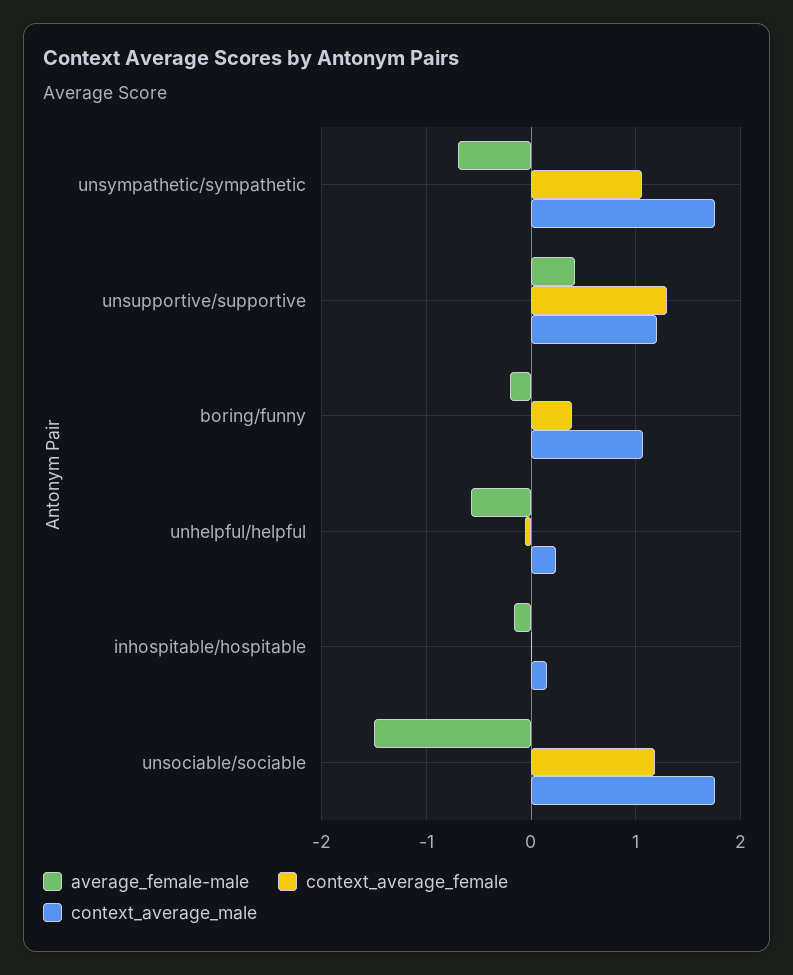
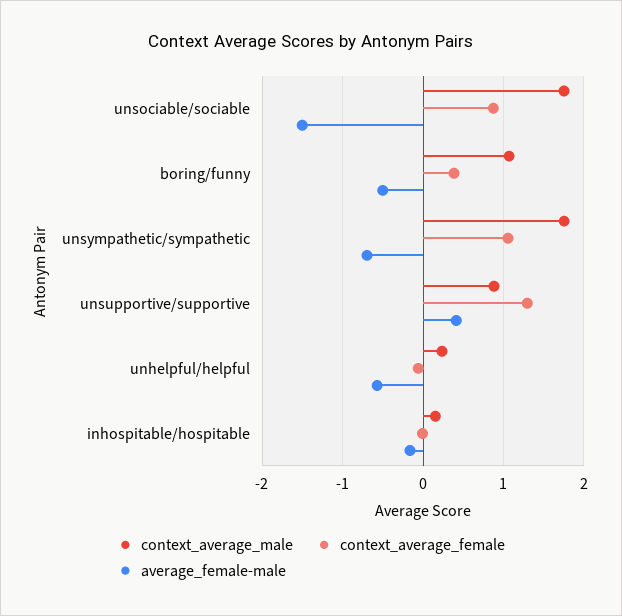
context_average_male, unsupportive/supportive: 1.2 -> 0.9
average_female-male, boring/funny: -0.2 -> -0.5
context_average_female, unsociable/sociable: 1.2 -> 0.9

